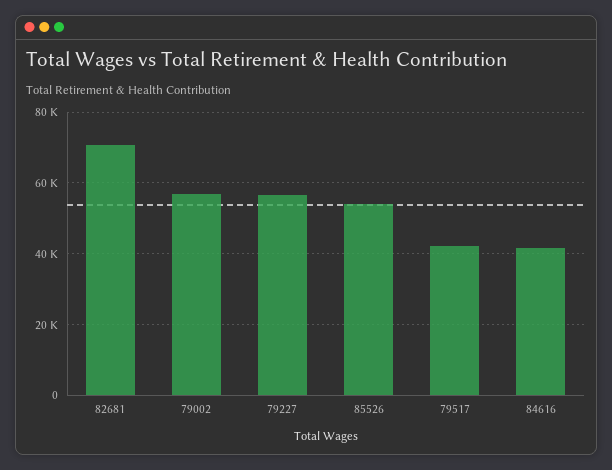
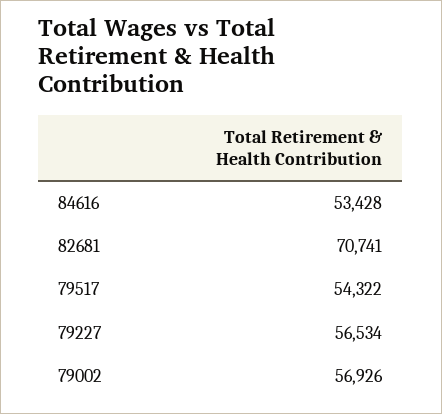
85526: 54000 -> none
79517: 42000 -> 54322
84616: 42000 -> 53428

